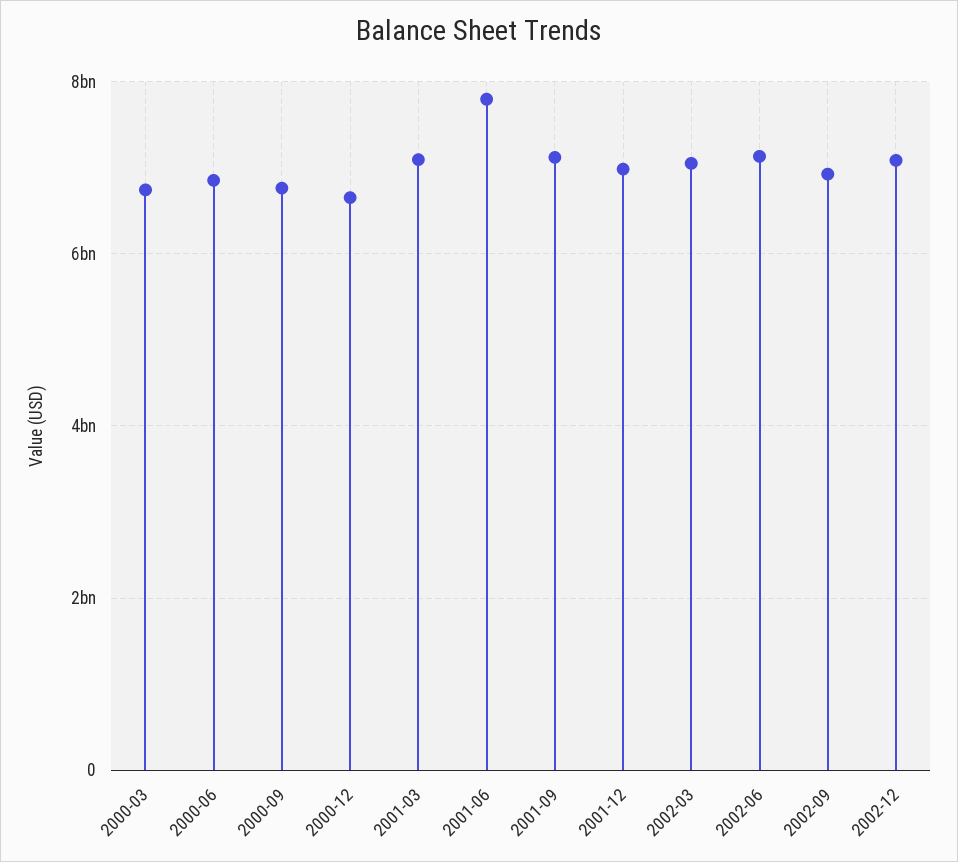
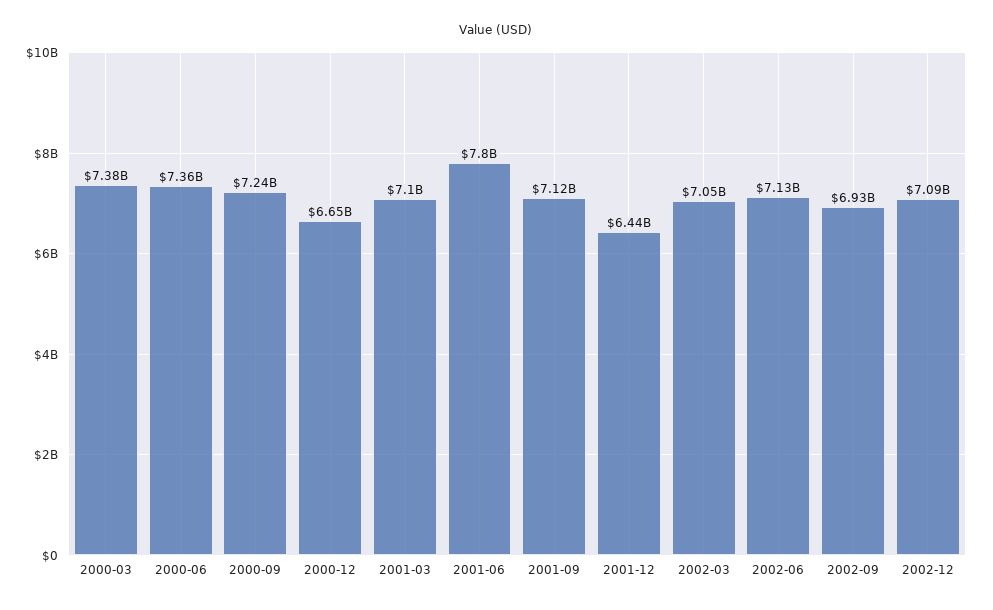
2000-03: 6800000000 -> 7380000000
2000-06: 6800000000 -> 7360000000
2000-09: 6800000000 -> 7240000000
2001-12: 7000000000 -> 6440000000

